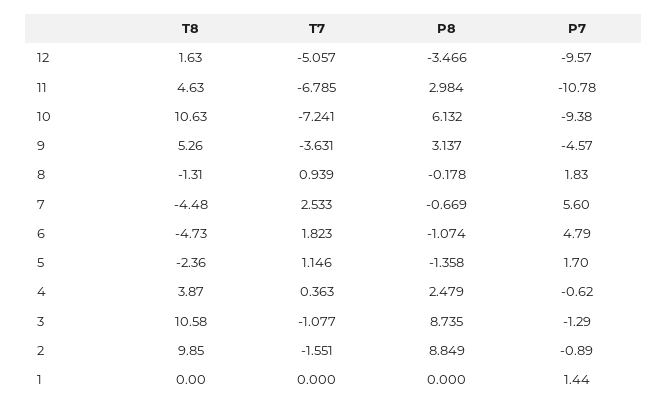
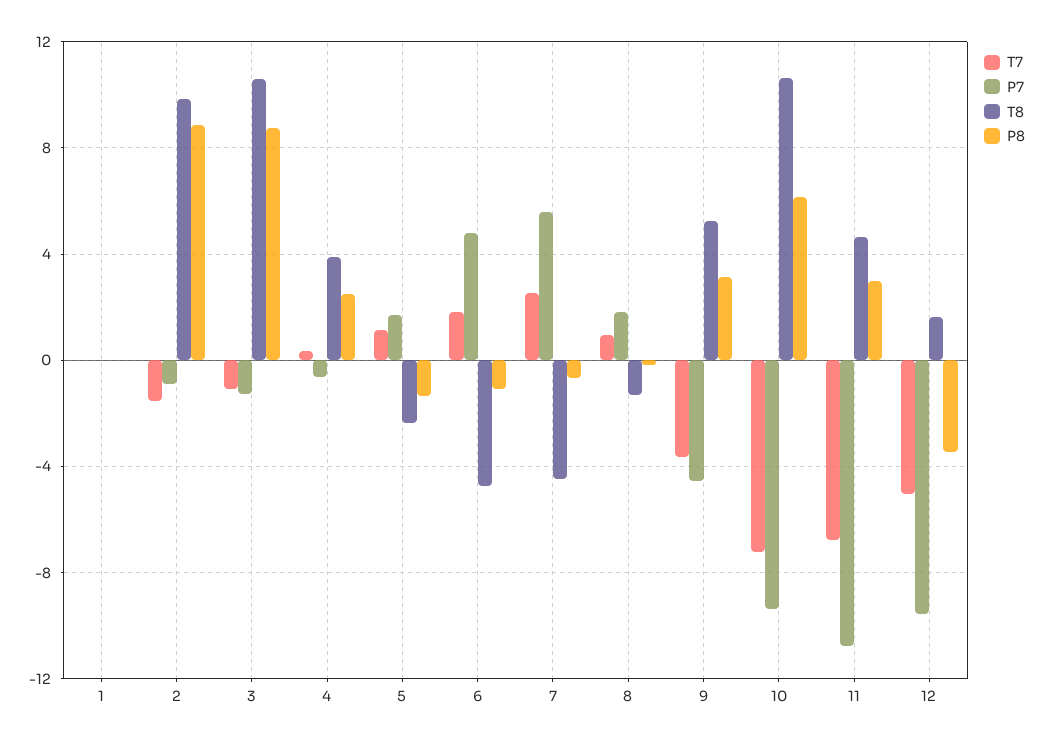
P7, 1: 1.44 -> 0

